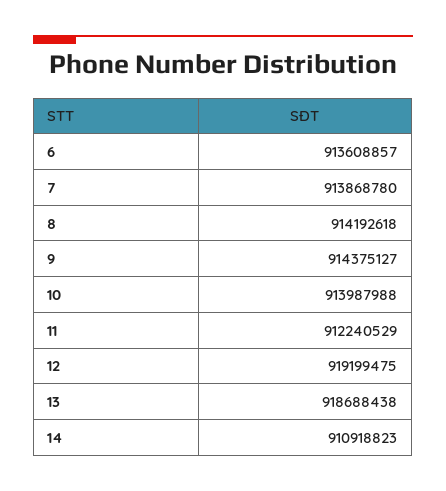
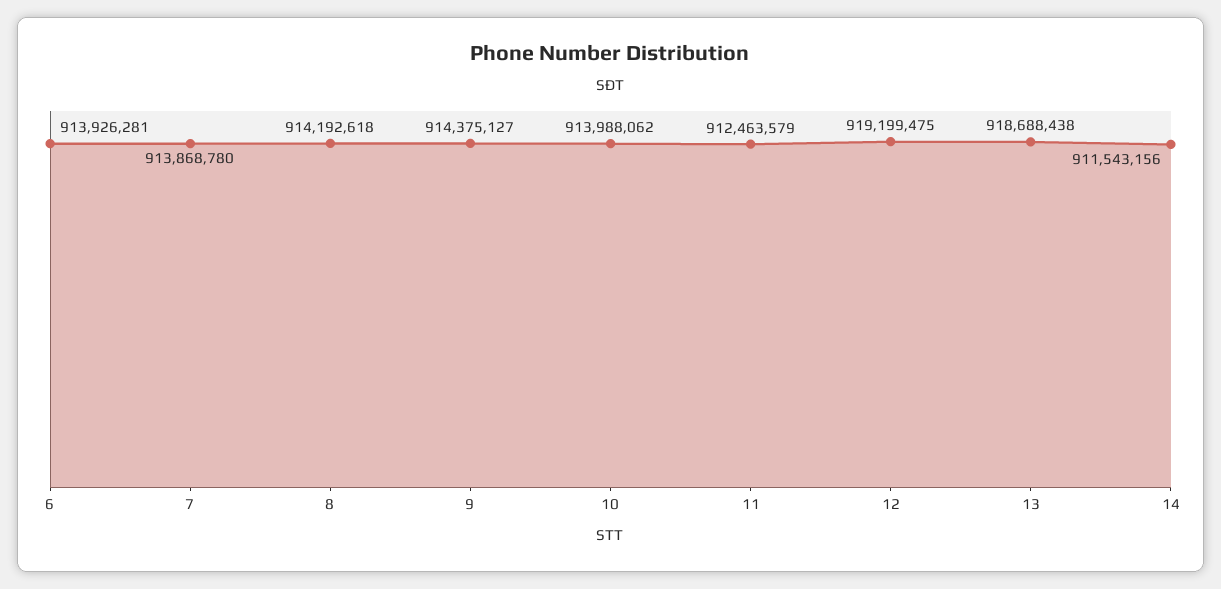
6: 913608857 -> 913926281
10: 913987988 -> 913988062
11: 912240529 -> 912463579
14: 910918823 -> 911543156

